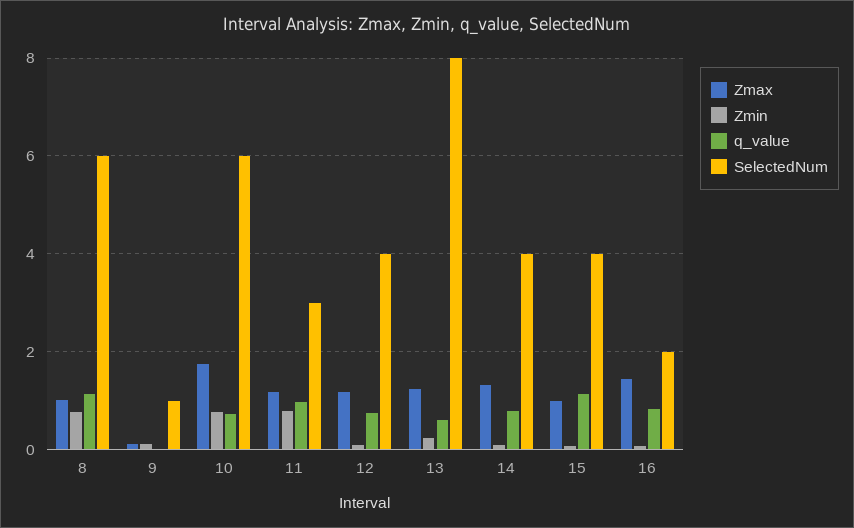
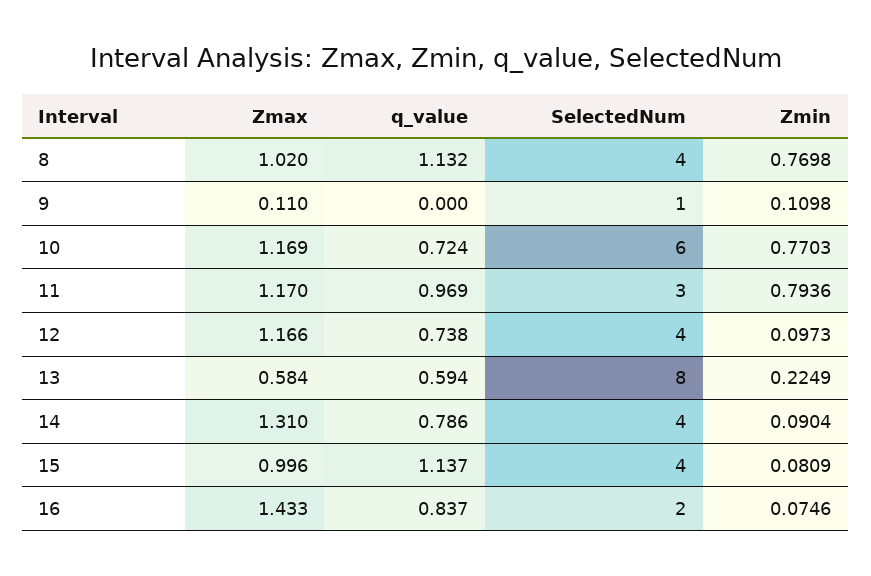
SelectedNum, 8: 6 -> 4
Zmax, 10: 1.8 -> 1.169
Zmax, 13: 1.2 -> 0.584

